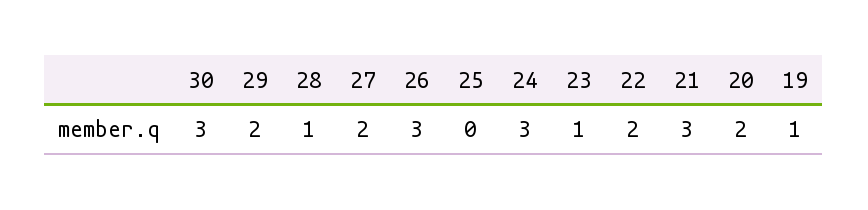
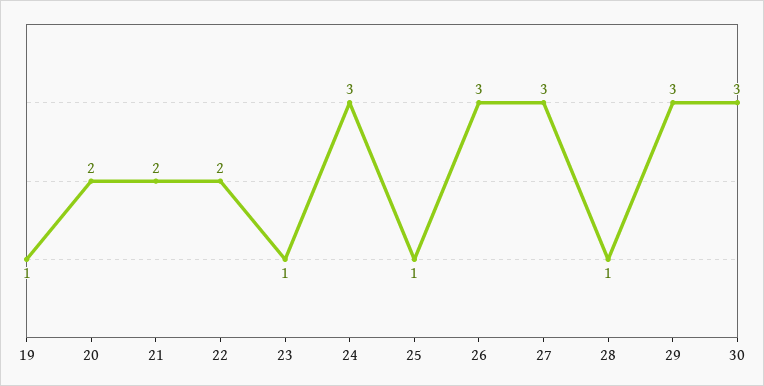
29: 2 -> 3
27: 2 -> 3
25: 0 -> 1
21: 3 -> 2

